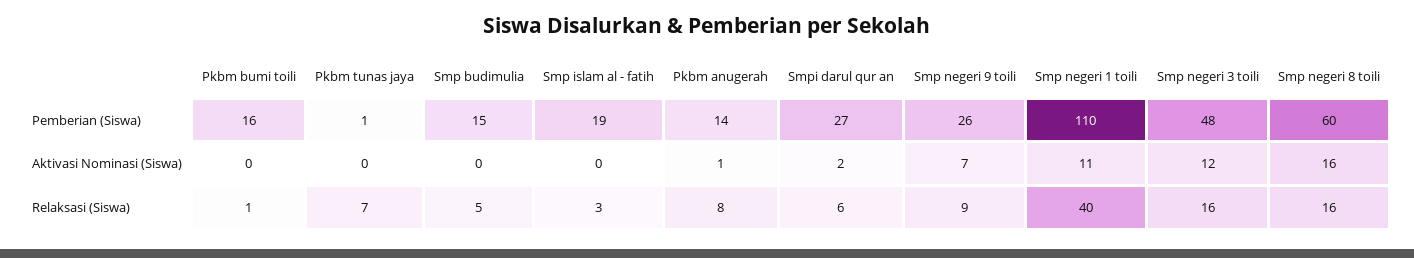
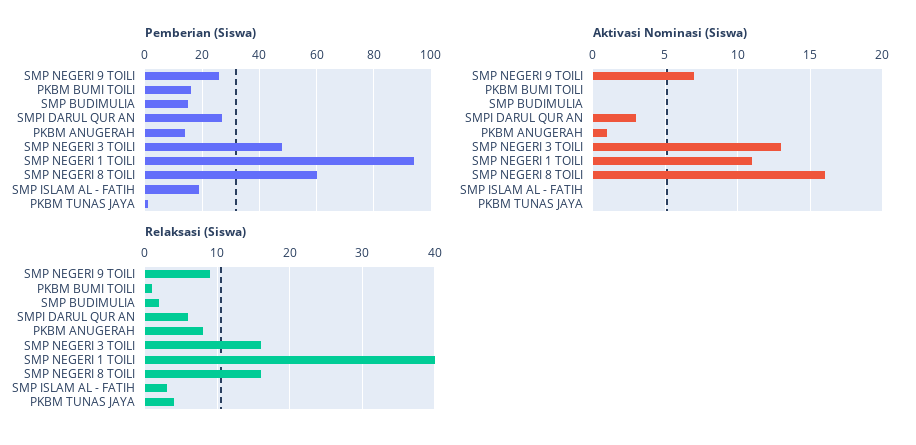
Pemberian (Siswa), Smp negeri 1 toili: 110 -> 95
Aktivasi Nominasi (Siswa), Smpi darul qur an: 2 -> 3
Aktivasi Nominasi (Siswa), Smp negeri 3 toili: 12 -> 13
Relaksasi (Siswa), Pkbm tunas jaya: 7 -> 4
Relaksasi (Siswa), Smp budimulia: 5 -> 2

